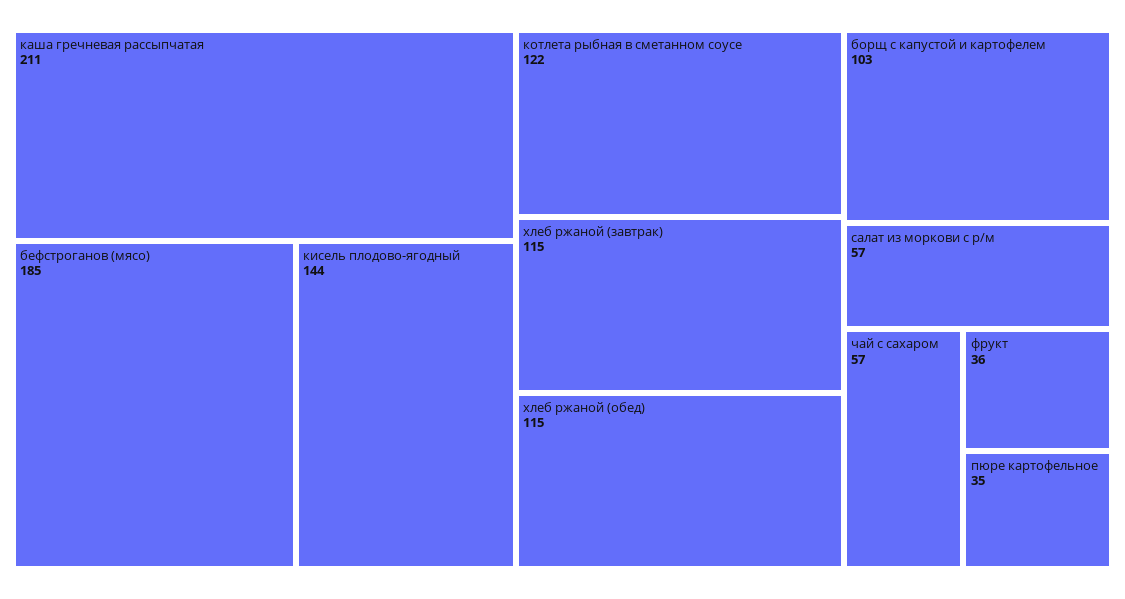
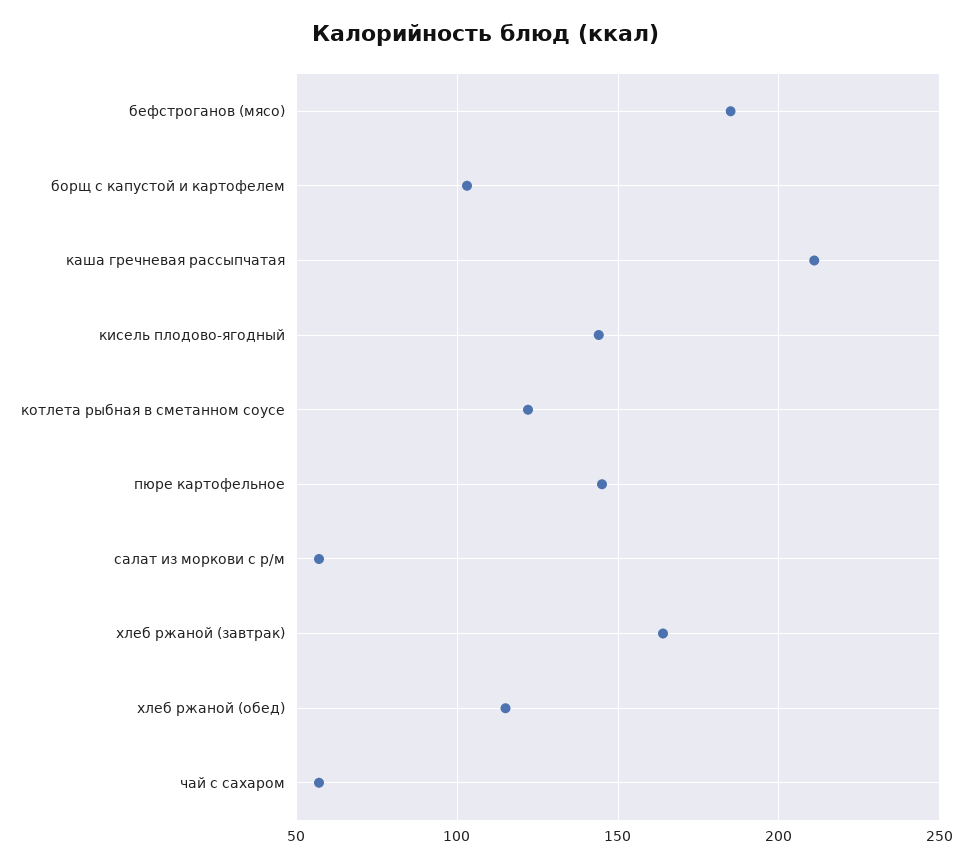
хлеб ржаной (завтрак): 115 -> 165
фрукт: 36 -> none
пюре картофельное: 35 -> 145

